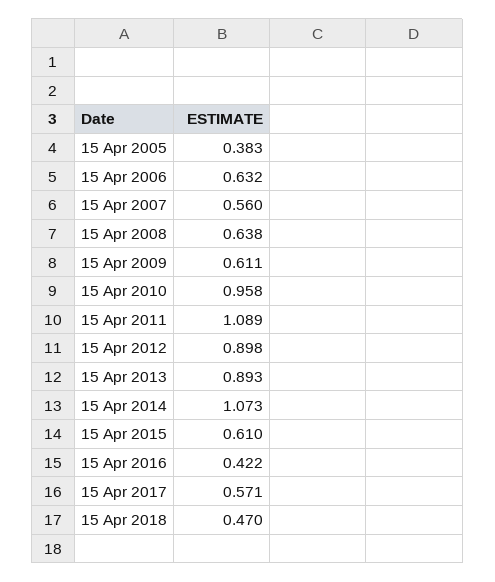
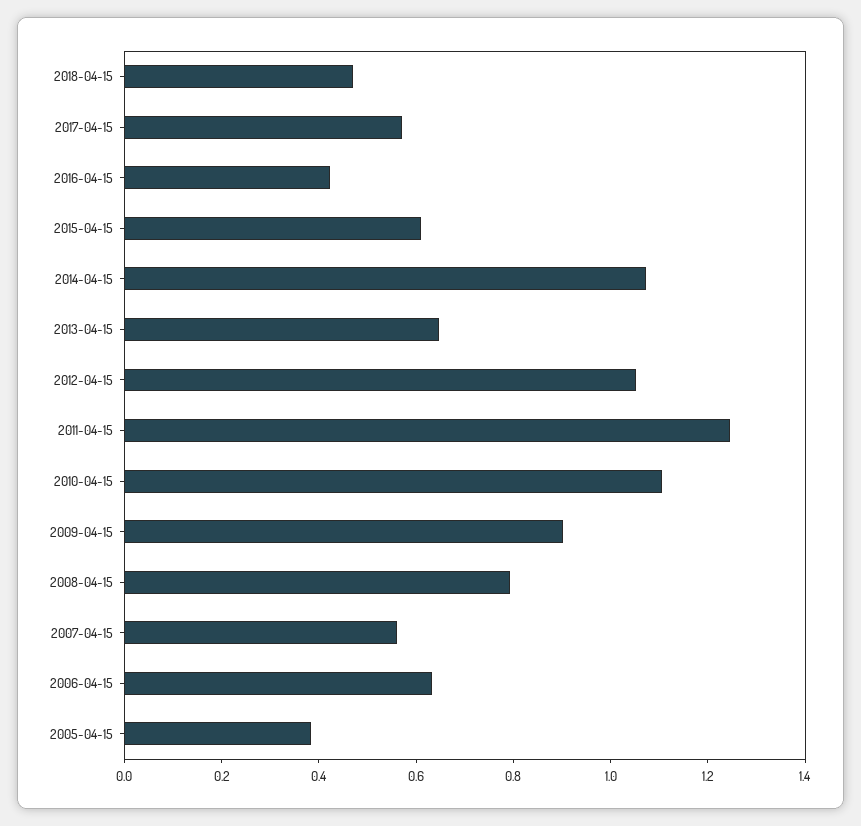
15 Apr 2008: 0.638 -> 0.8
15 Apr 2009: 0.611 -> 0.9
15 Apr 2010: 0.958 -> 1.1
15 Apr 2011: 1.089 -> 1.25
15 Apr 2012: 0.898 -> 1.05
15 Apr 2013: 0.893 -> 0.65

